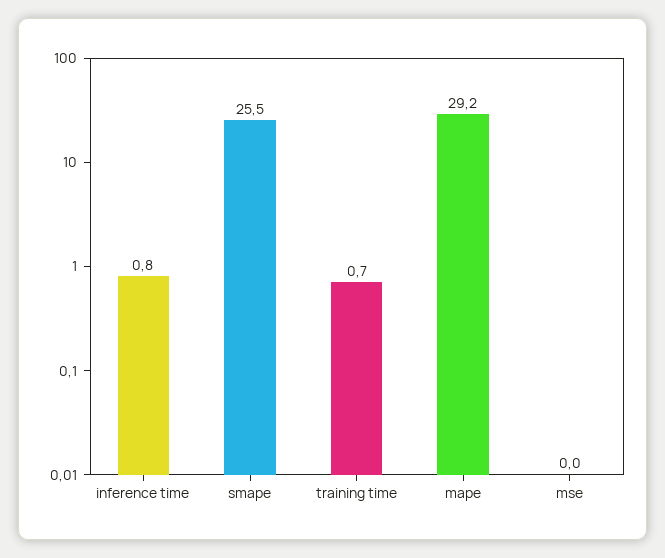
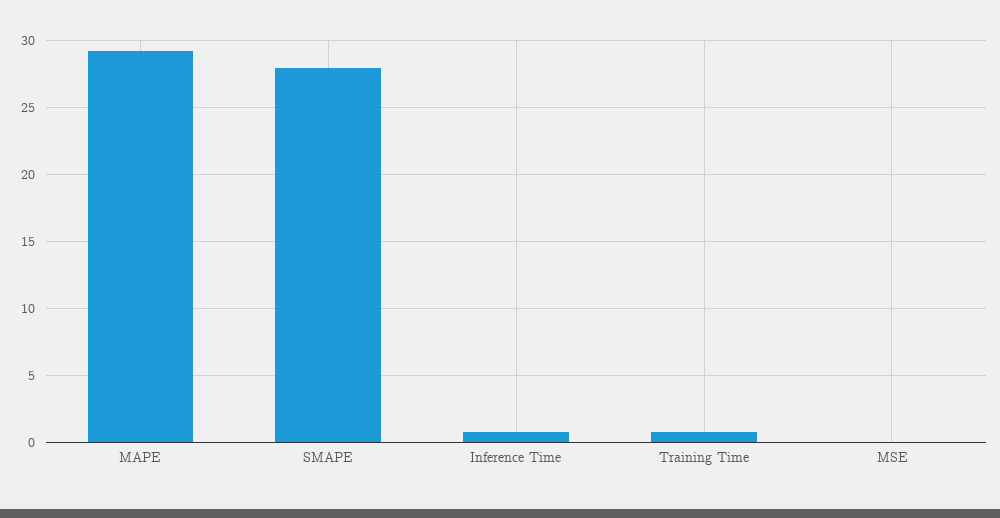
smape: 25.5 -> 28

